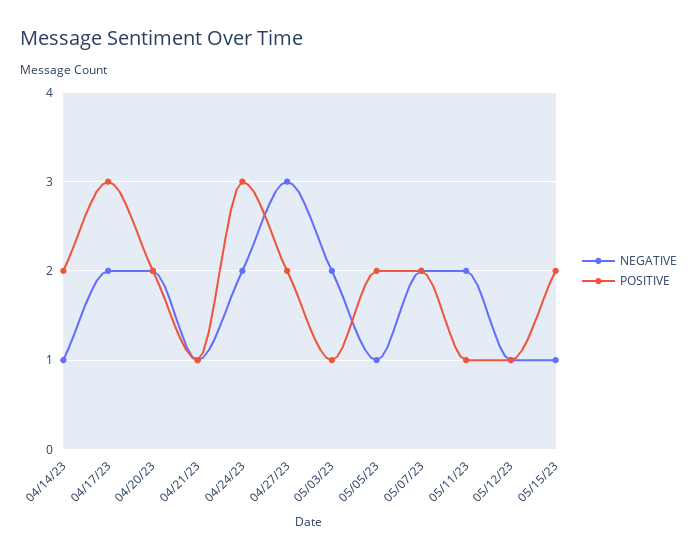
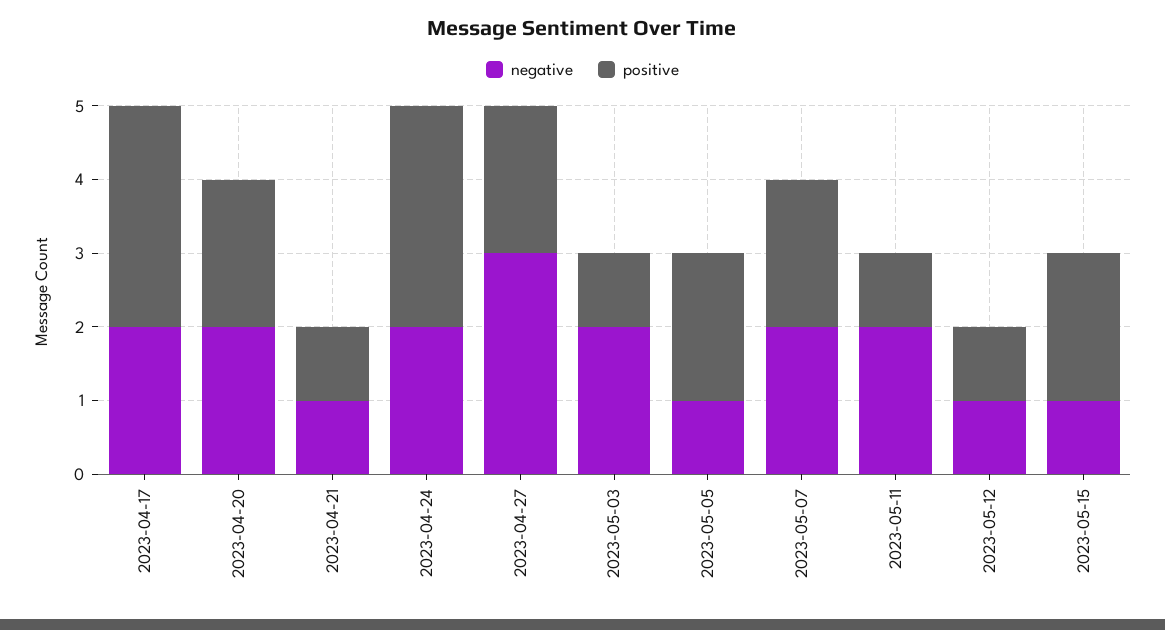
NEGATIVE, 04/14/23: 1 -> none
POSITIVE, 04/14/23: 2 -> none

